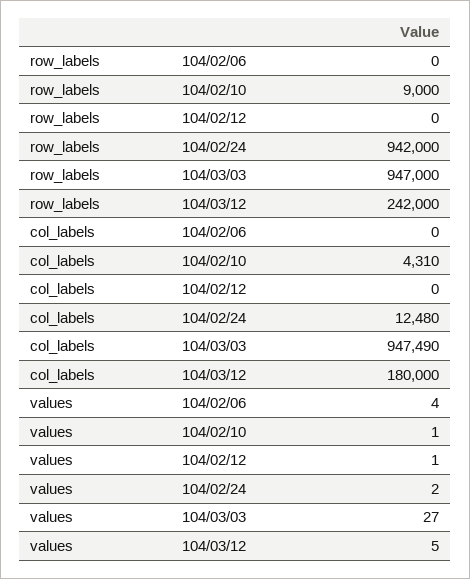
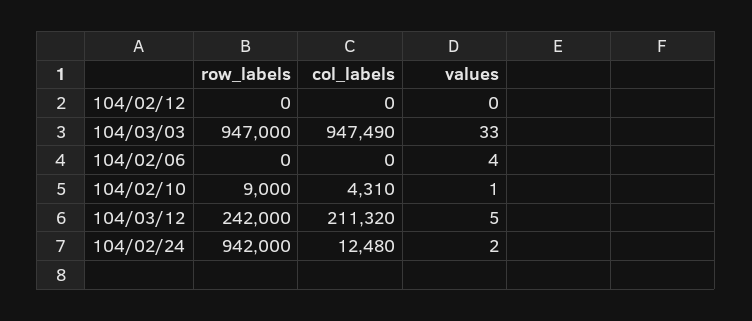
col_labels, 104/03/12: 180000 -> 211320
values, 104/02/12: 1 -> 0
values, 104/03/03: 27 -> 33

